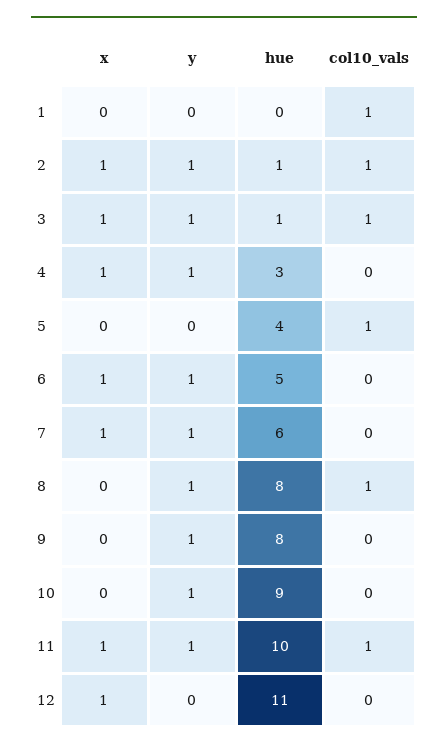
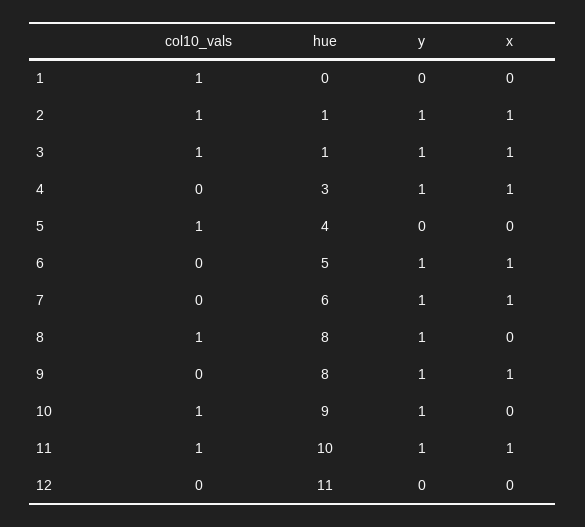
x, 9: 0 -> 1
col10_vals, 10: 0 -> 1
x, 12: 1 -> 0

